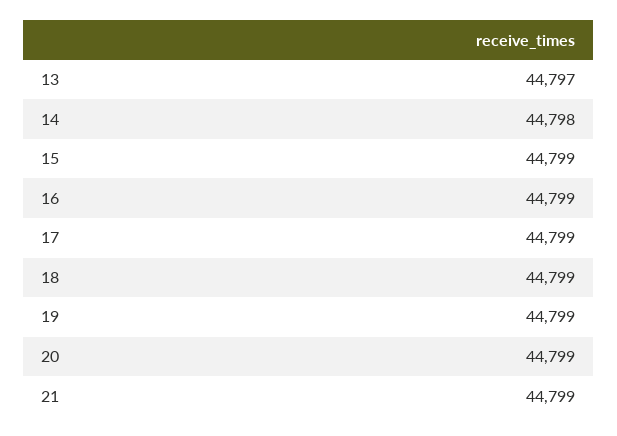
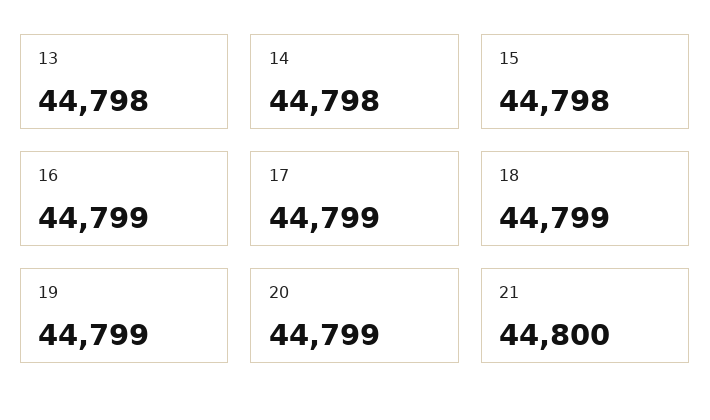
13: 44797 -> 44798
15: 44799 -> 44798
21: 44799 -> 44800

